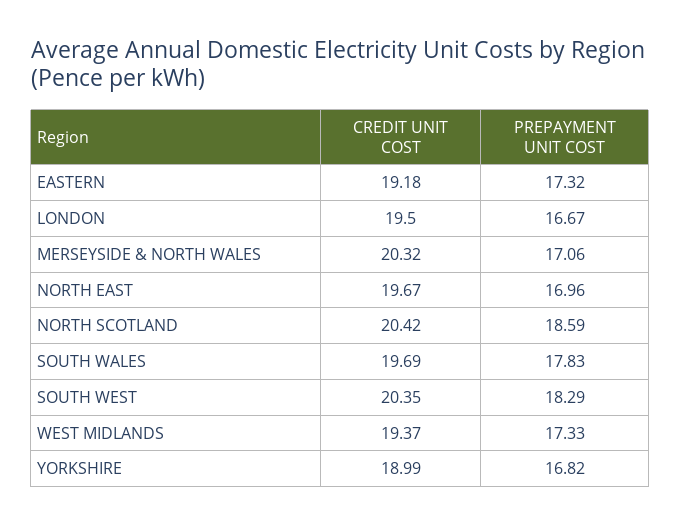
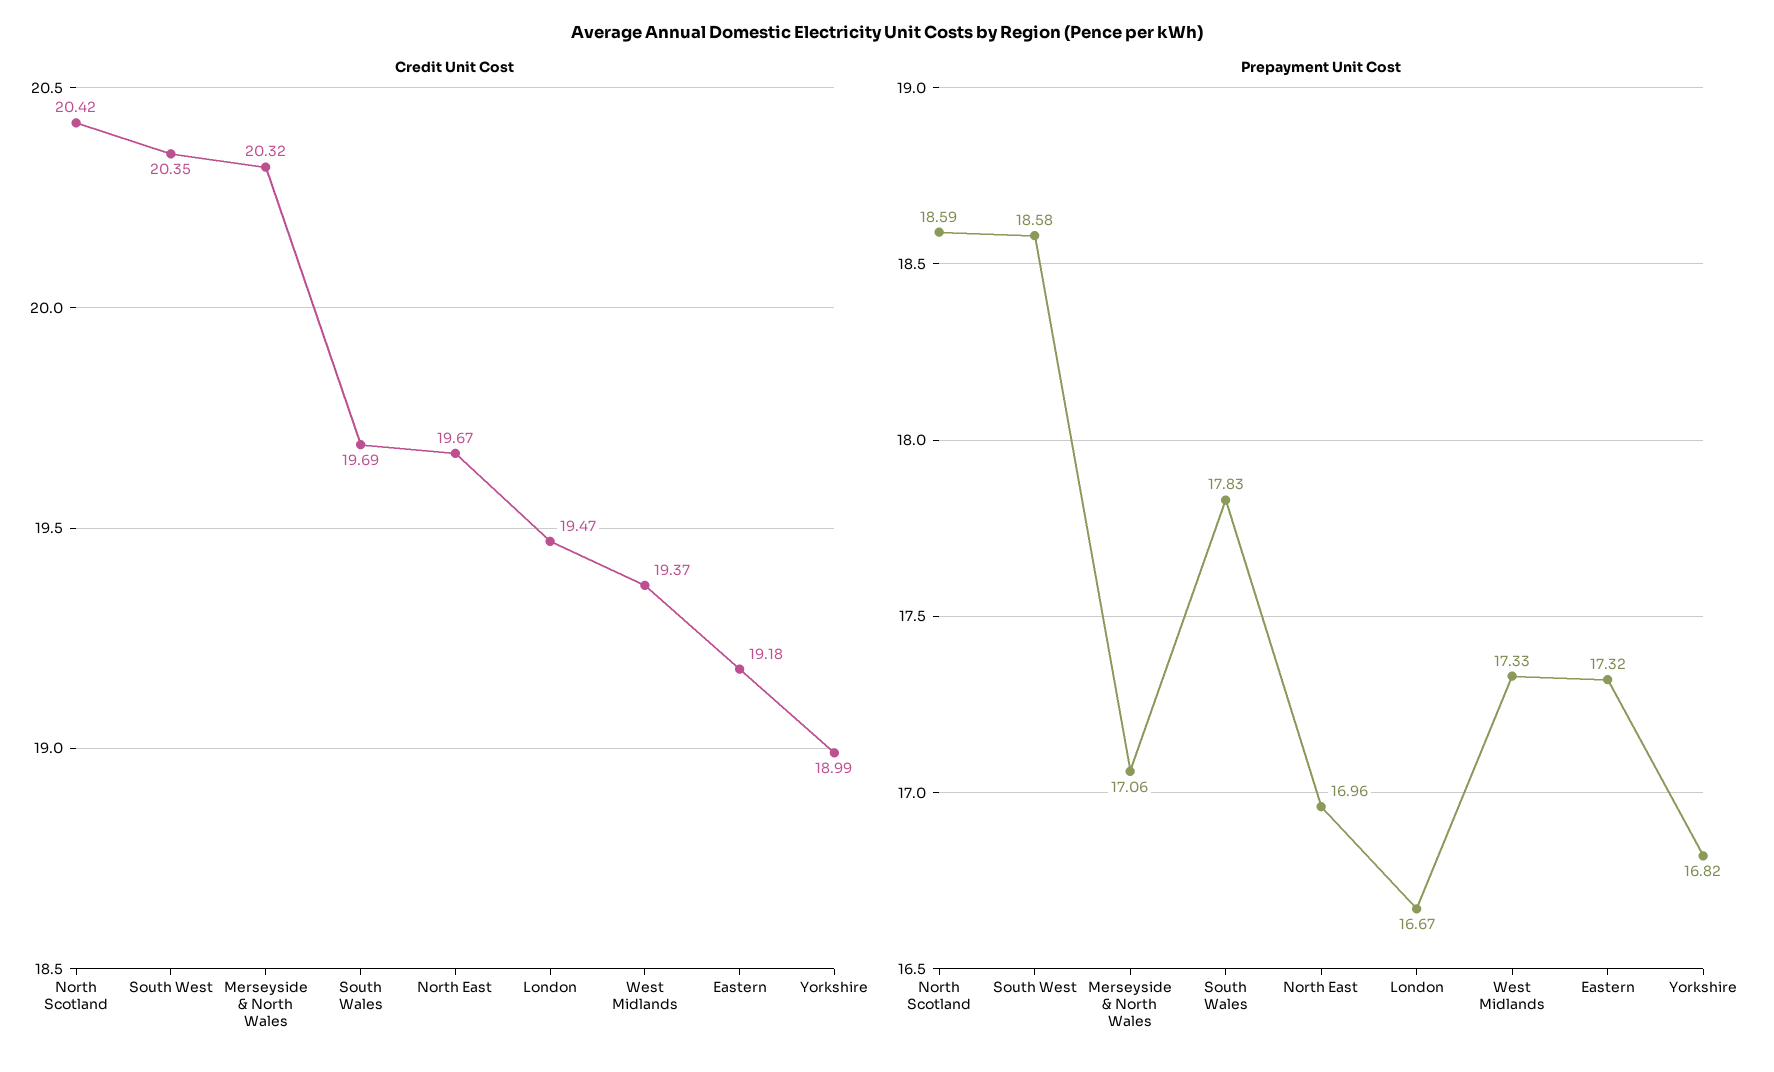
CREDIT UNIT COST, LONDON: 19.5 -> 19.47
PREPAYMENT UNIT COST, SOUTH WEST: 18.29 -> 18.58

